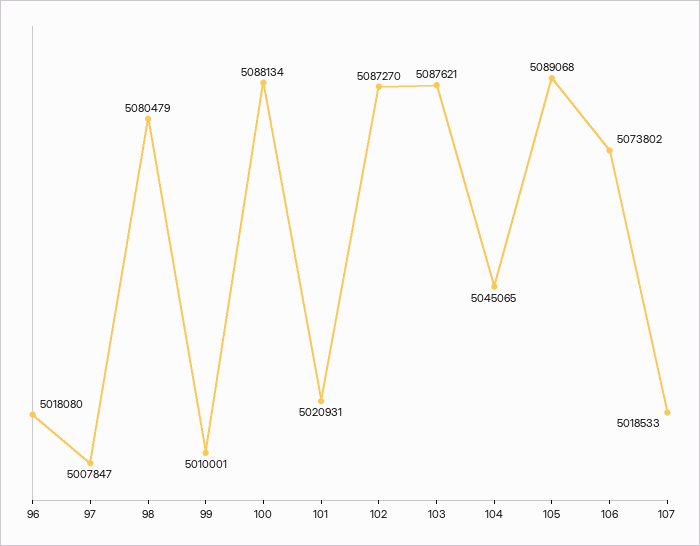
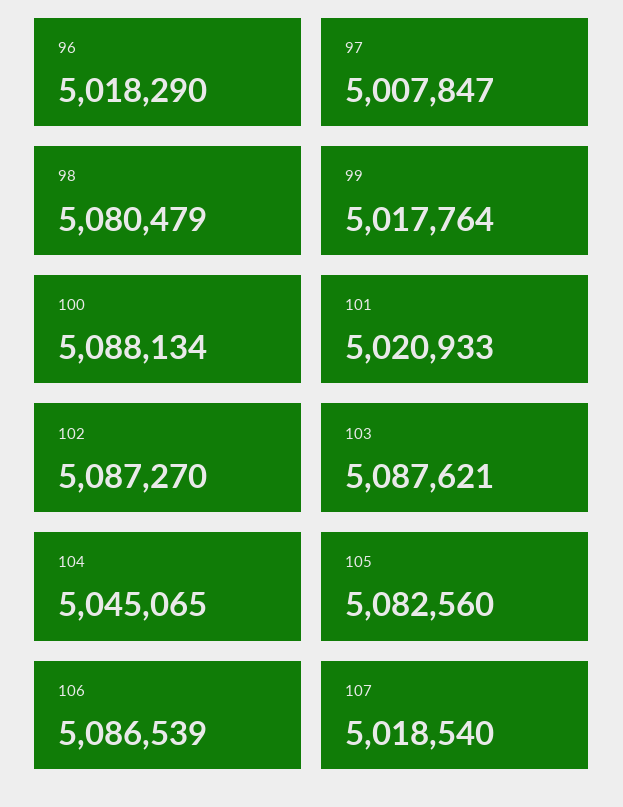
96: 5018080 -> 5018290
99: 5010001 -> 5017764
101: 5020931 -> 5020933
105: 5089068 -> 5082560
106: 5073802 -> 5086539
107: 5018533 -> 5018540

